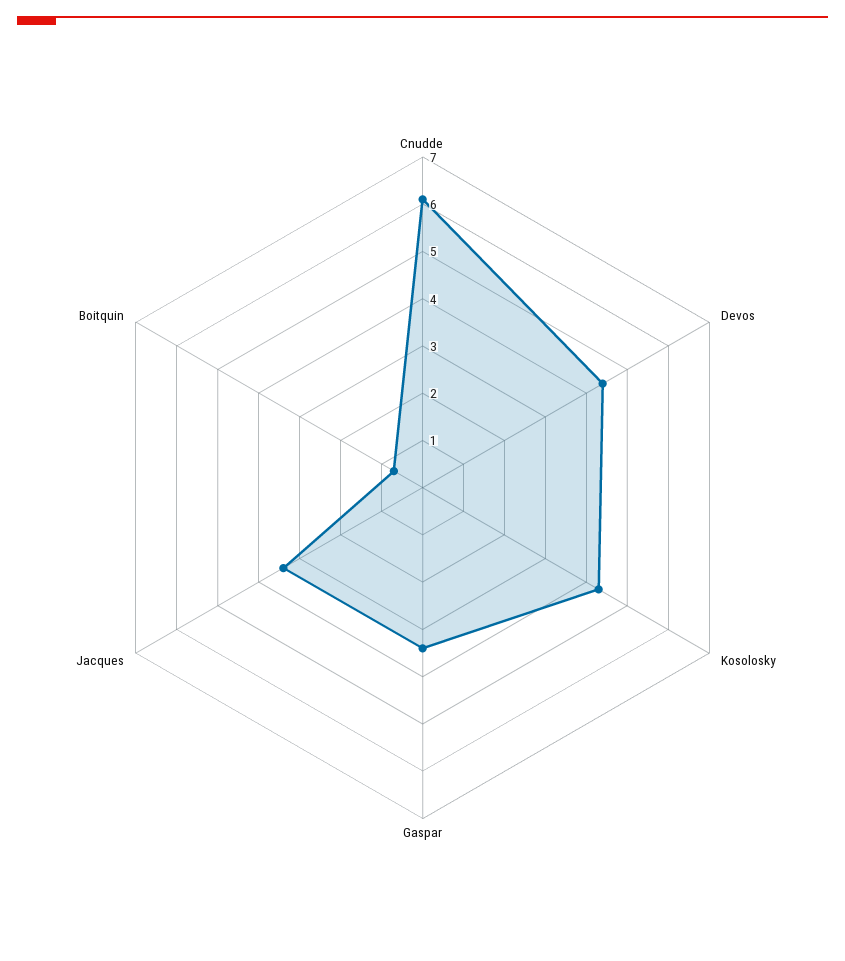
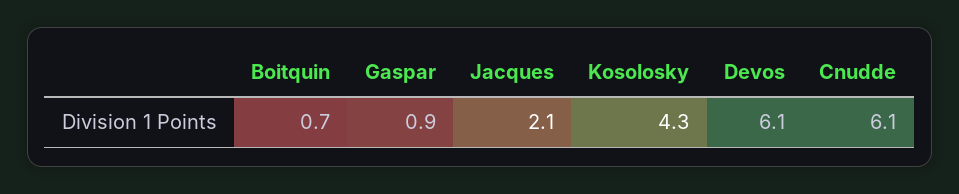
Devos: 4.5 -> 6.1
Gaspar: 3.5 -> 0.9
Jacques: 3.5 -> 2.1

